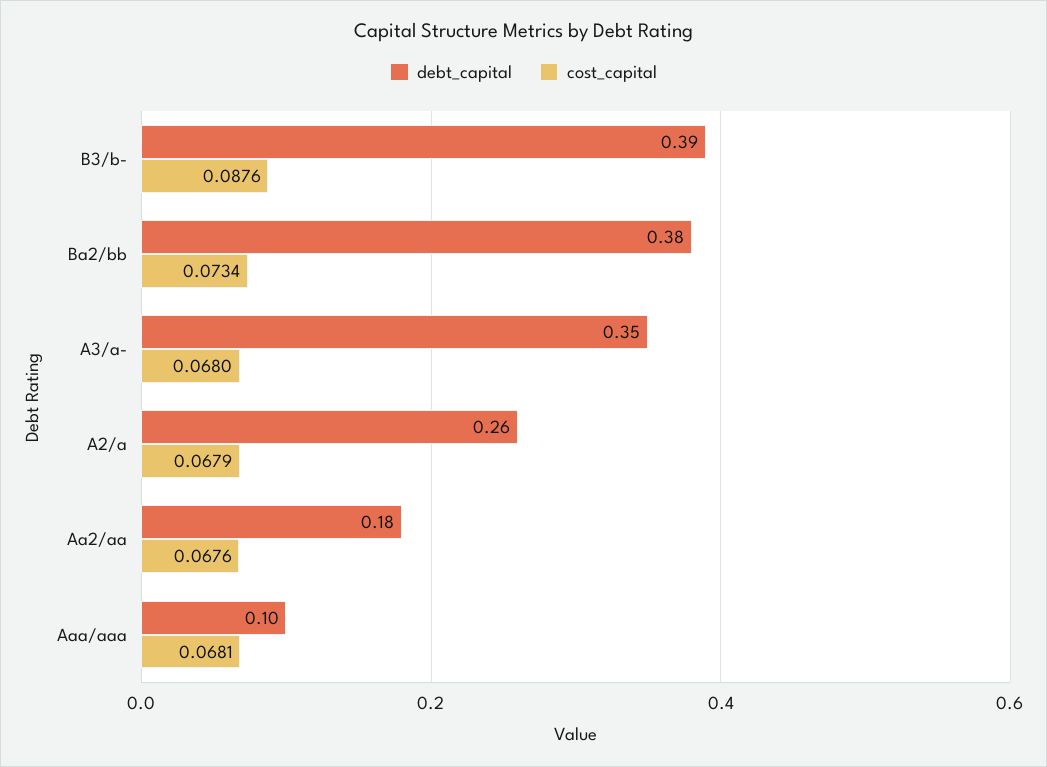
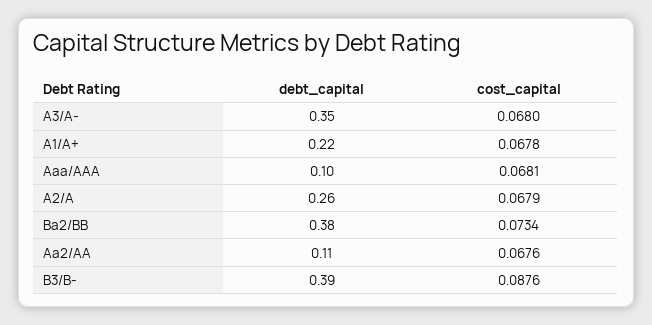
debt_capital, Aa2/aa: 0.18 -> 0.11
debt_capital, A1/A+: none -> 0.22
cost_capital, A1/A+: none -> 0.0678

